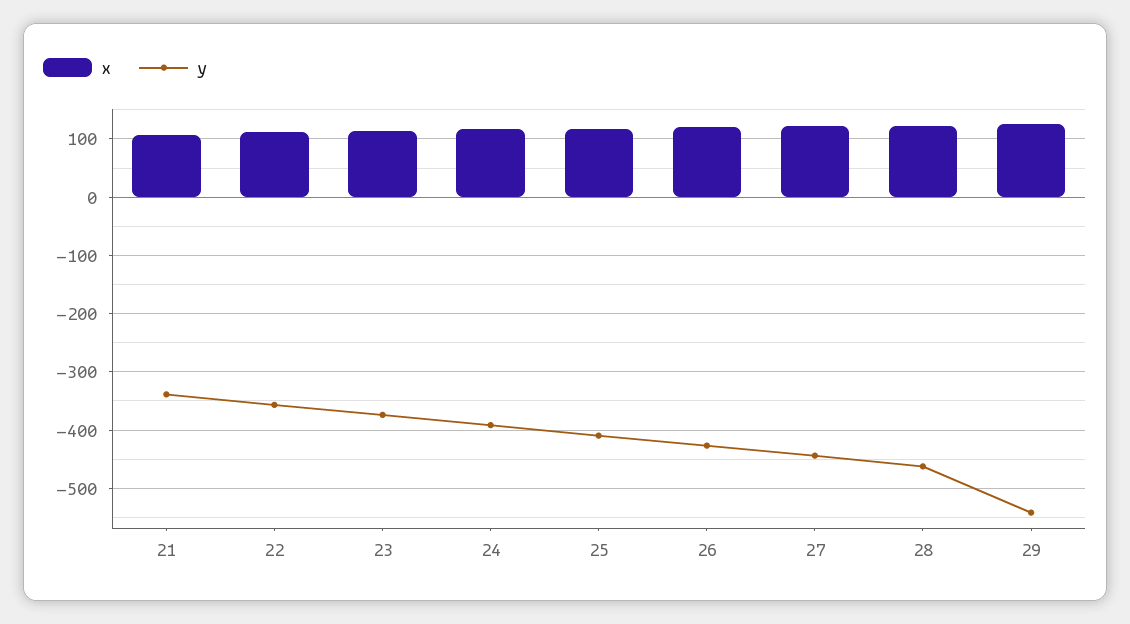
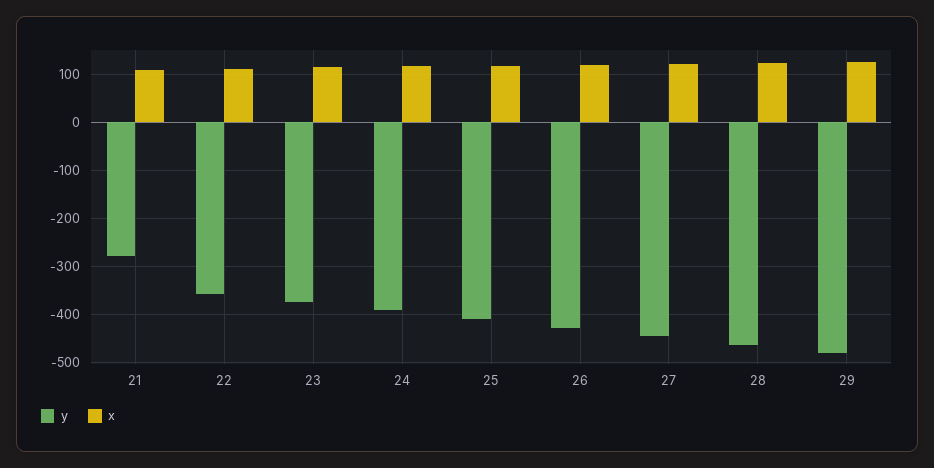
y, 21: -340 -> -280
y, 29: -540 -> -480

